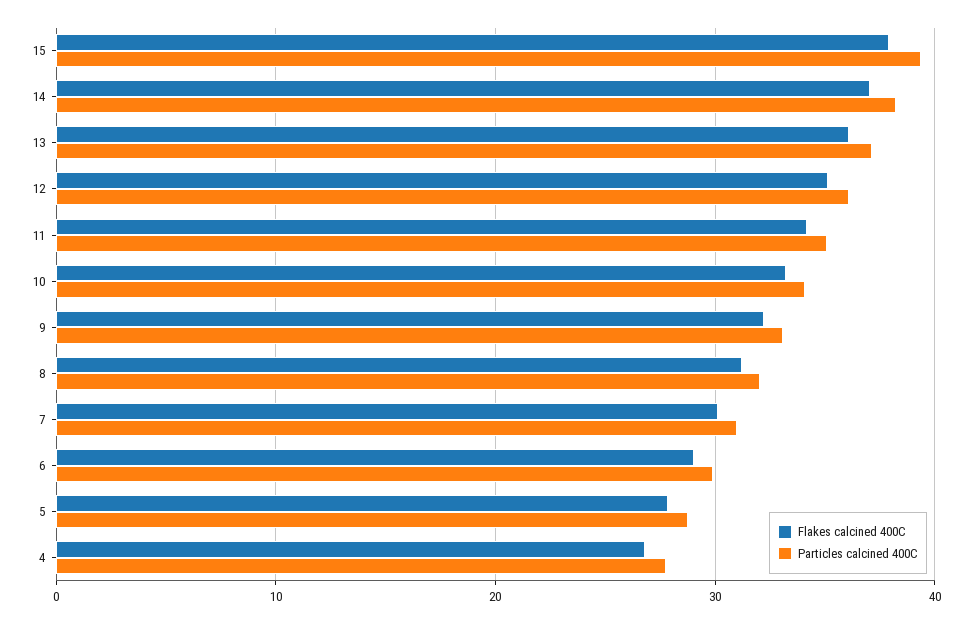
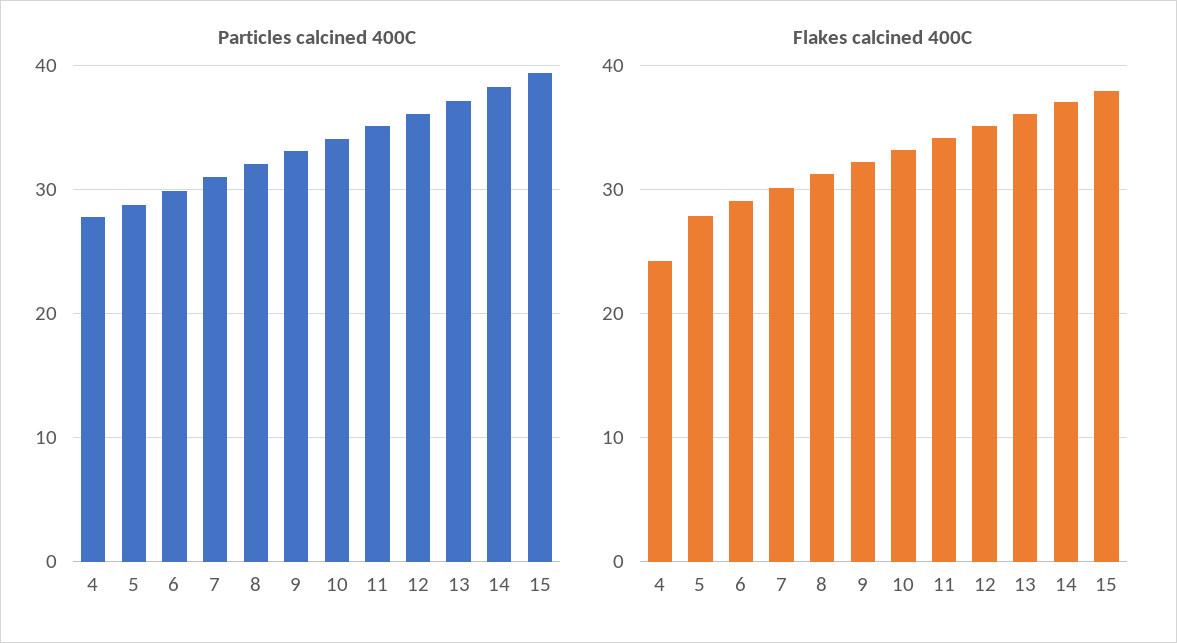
Flakes calcined 400C, 4: 27 -> 24

